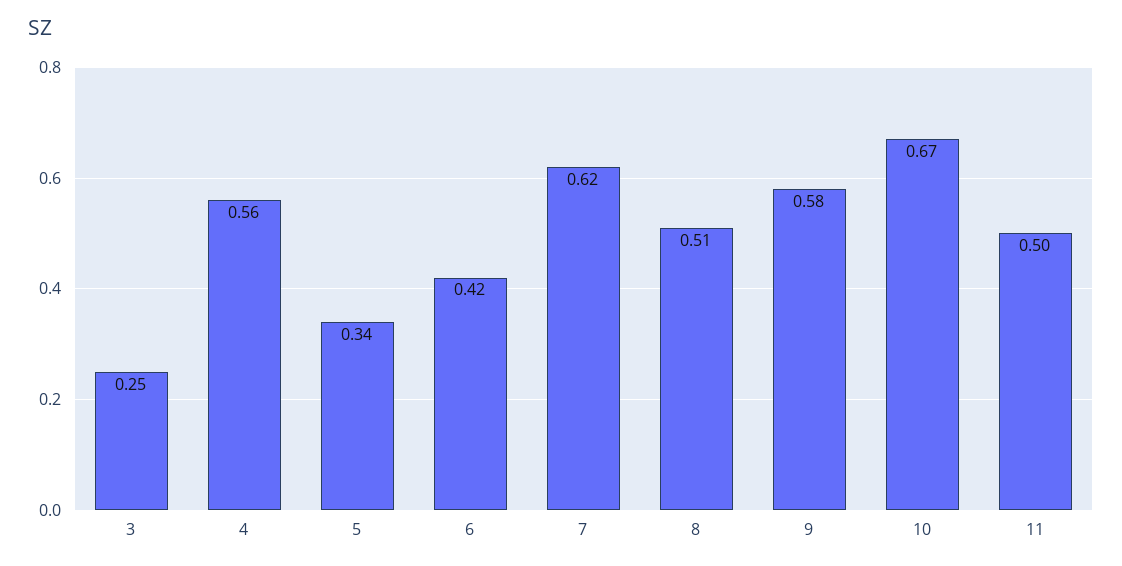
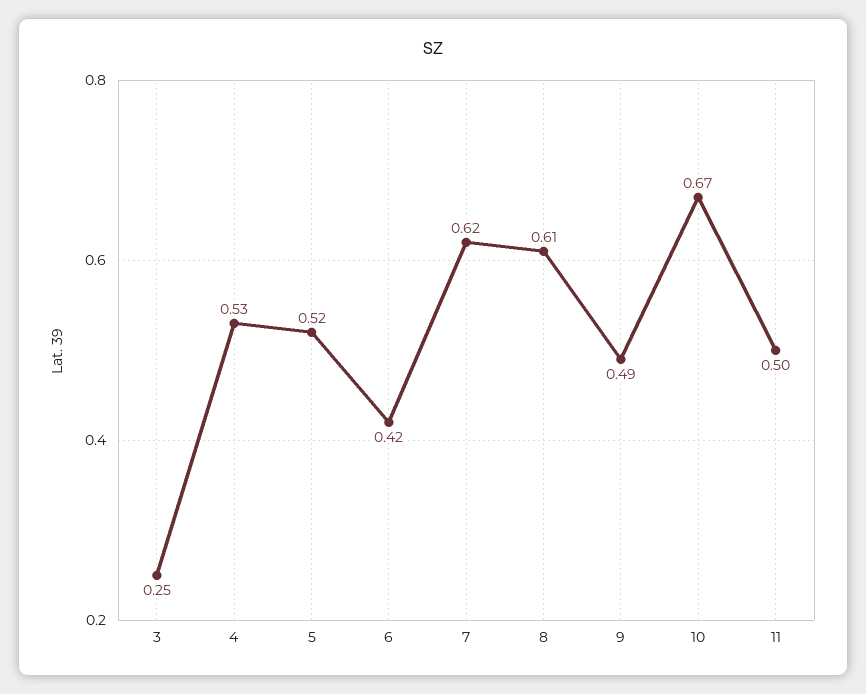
4: 0.56 -> 0.53
5: 0.34 -> 0.52
8: 0.51 -> 0.61
9: 0.58 -> 0.49

